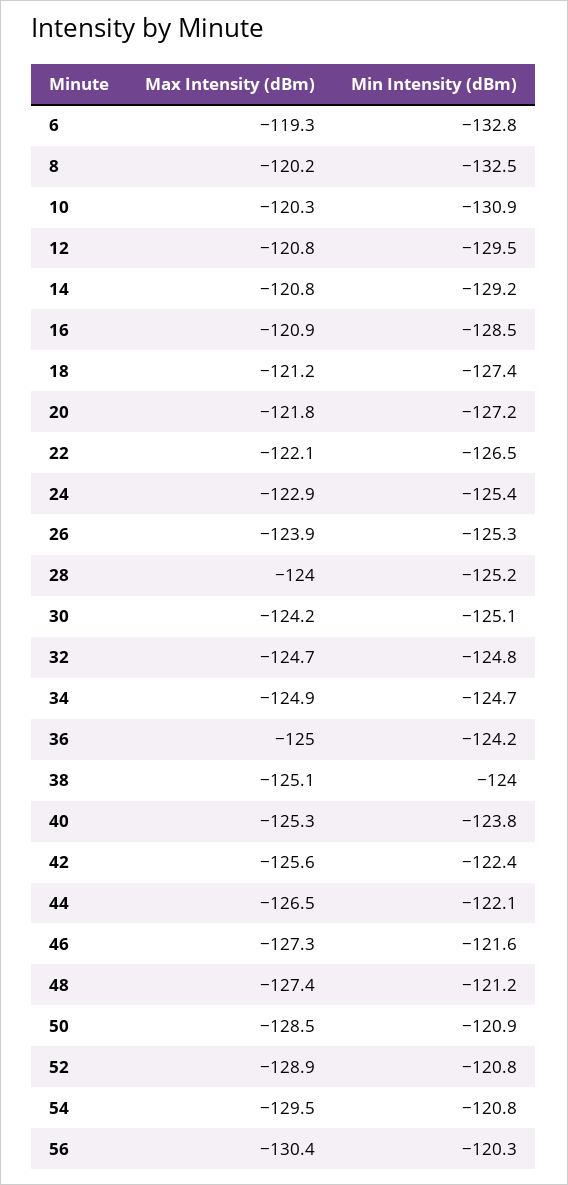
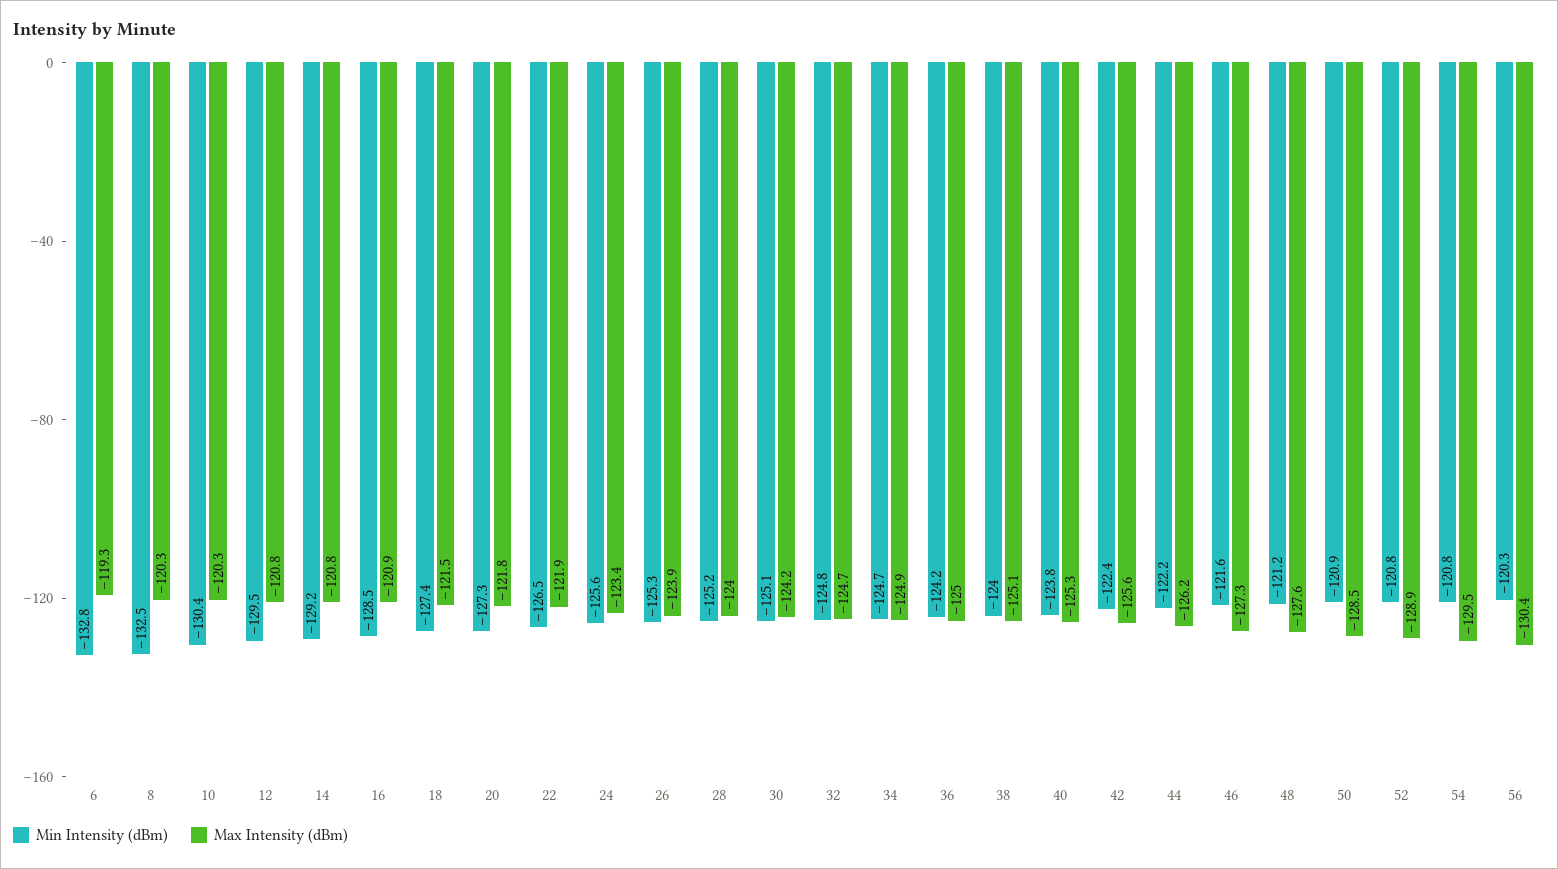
Max Intensity (dBm), 8: -120.2 -> -120.3
Min Intensity (dBm), 10: -130.9 -> -130.4
Max Intensity (dBm), 18: -121.2 -> -121.5
Min Intensity (dBm), 20: -127.2 -> -127.3
Max Intensity (dBm), 22: -122.1 -> -121.9
Max Intensity (dBm), 24: -122.9 -> -123.4
Min Intensity (dBm), 24: -125.4 -> -125.6
Max Intensity (dBm), 44: -126.5 -> -126.2
Min Intensity (dBm), 44: -122.1 -> -122.2
Max Intensity (dBm), 48: -127.4 -> -127.6

